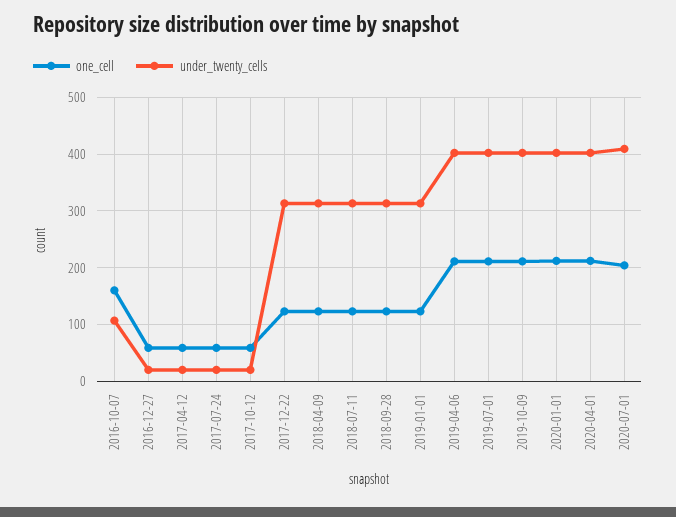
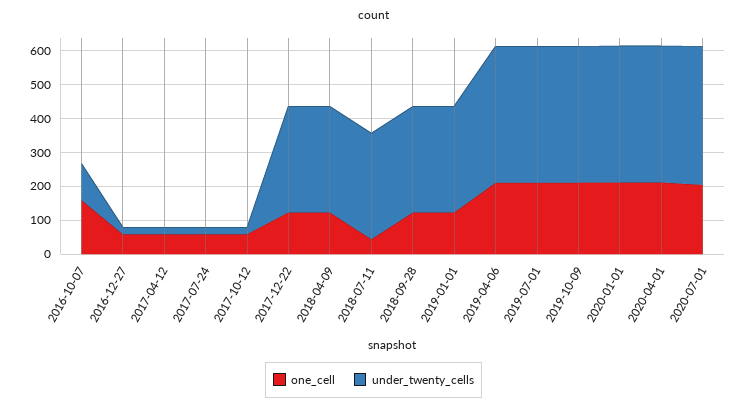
one_cell, 2018-07-11: 120 -> 50

